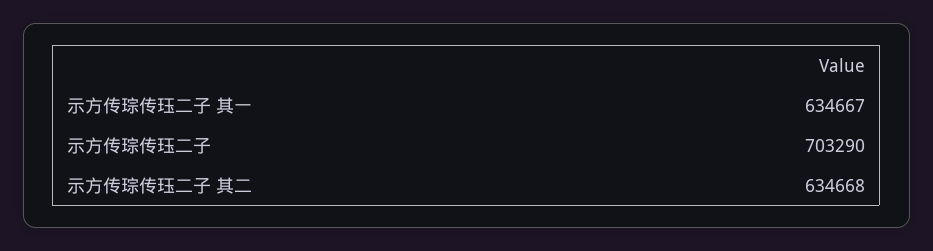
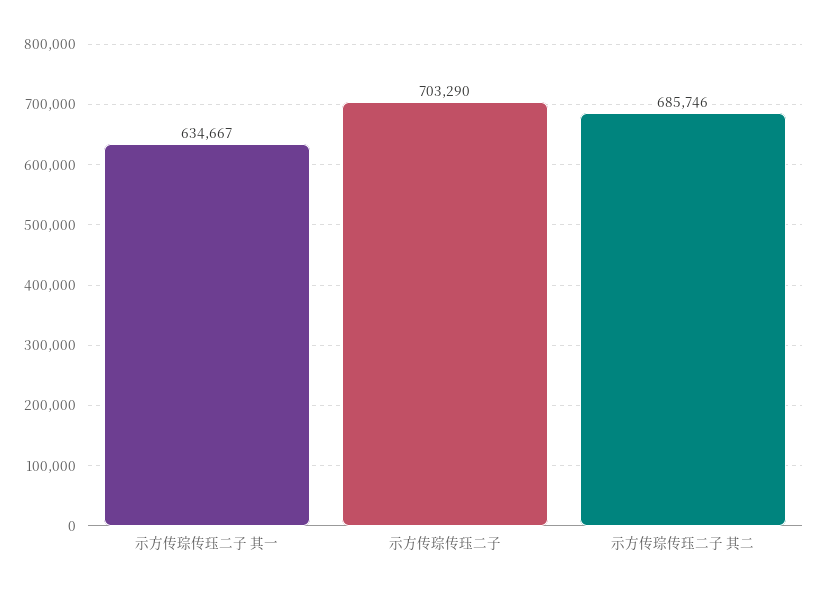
示方传琮传珏二子 其二: 634668 -> 685746

